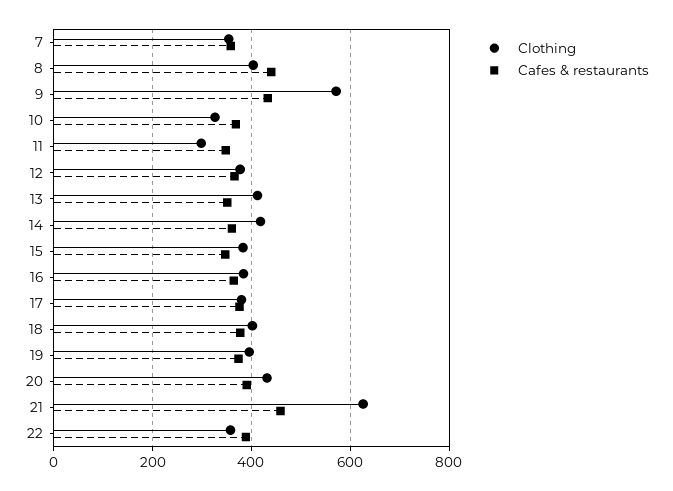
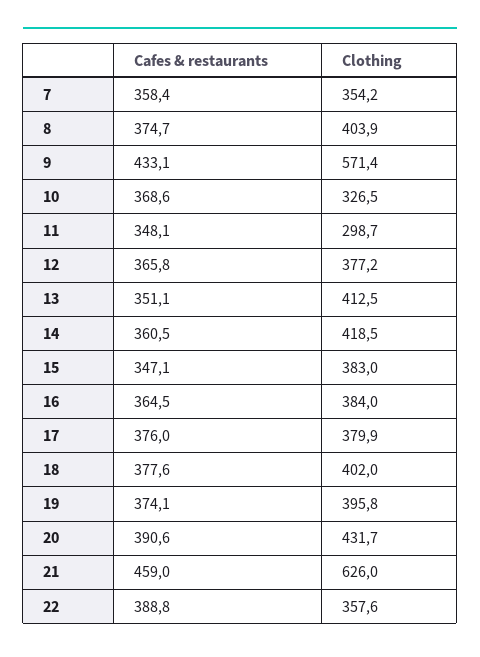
Cafes & restaurants, 8: 440 -> 374.7

